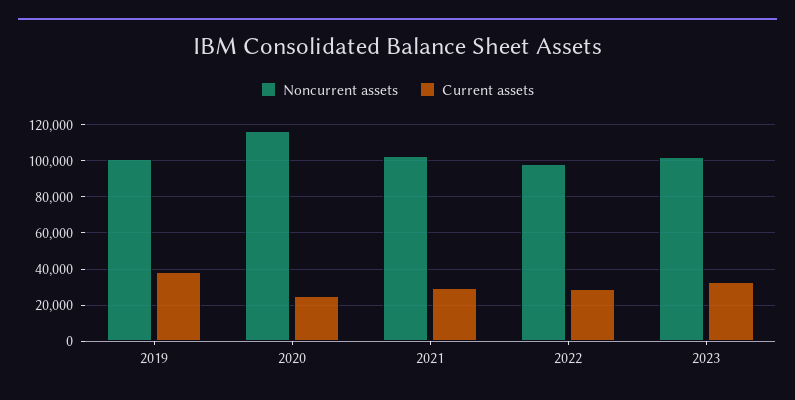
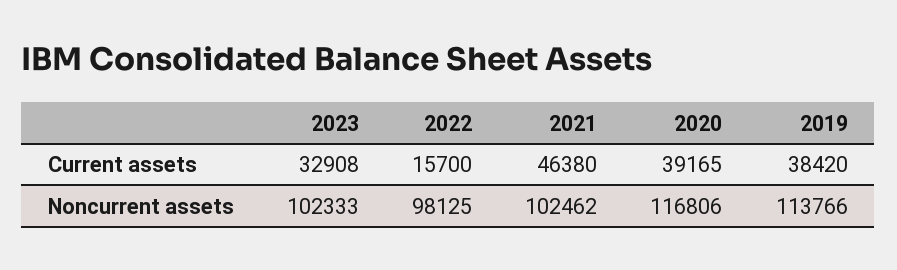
Noncurrent assets, 2019: 100000 -> 113766
Current assets, 2020: 25000 -> 39165
Current assets, 2021: 30000 -> 46380
Current assets, 2022: 30000 -> 15700

